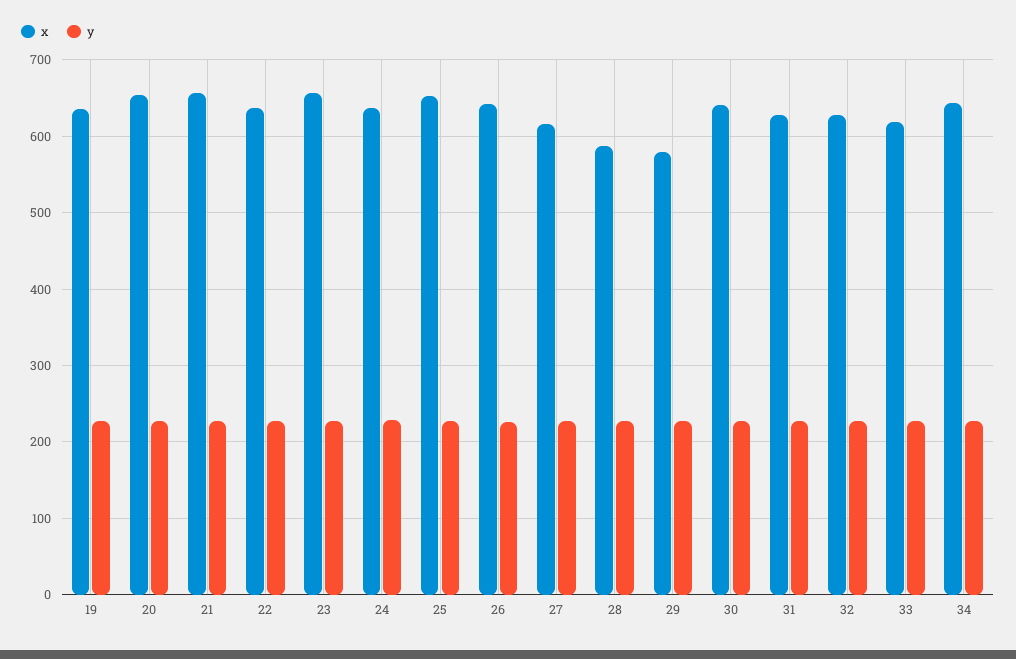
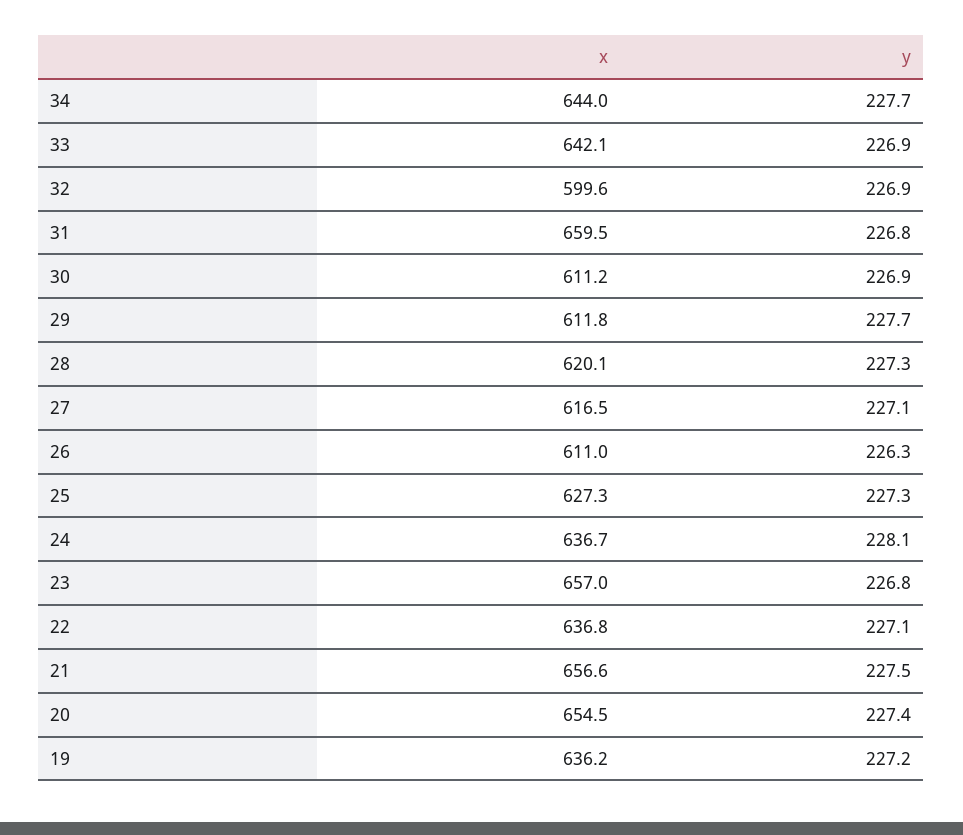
x, 25: 650 -> 627.3
x, 26: 640 -> 611
x, 28: 590 -> 620.1
x, 29: 580 -> 611.8
x, 30: 640 -> 611.2
x, 31: 630 -> 659.5
x, 32: 630 -> 599.6
x, 33: 620 -> 642.1

